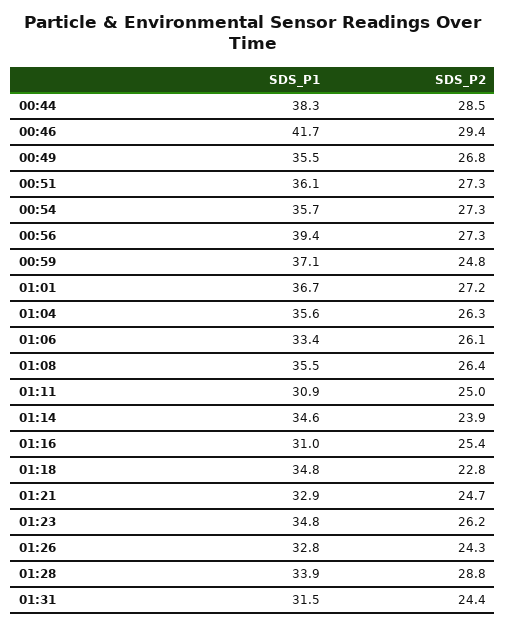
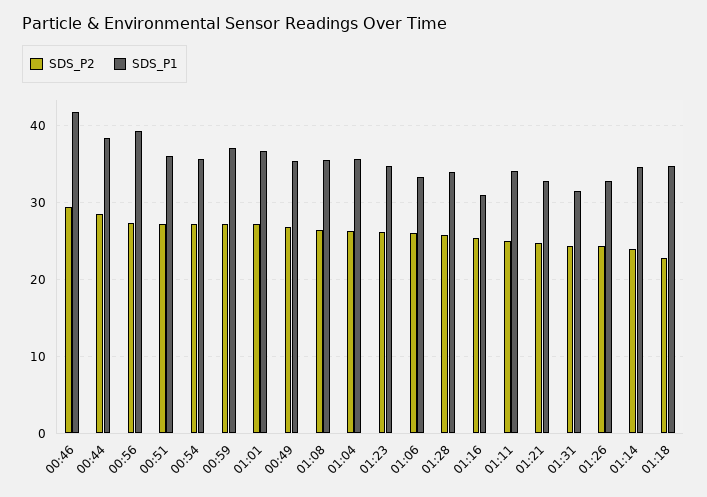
SDS_P2, 00:59: 24.8 -> 27
SDS_P1, 01:11: 30.9 -> 34
SDS_P2, 01:28: 28.8 -> 26

